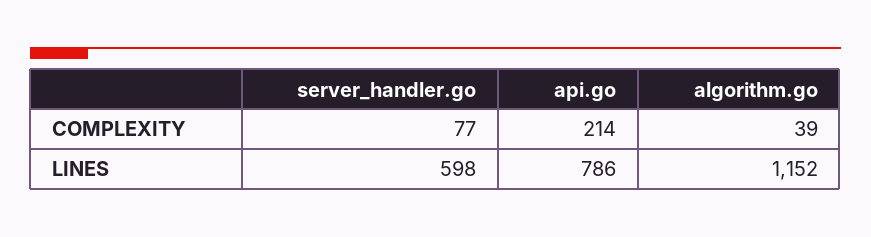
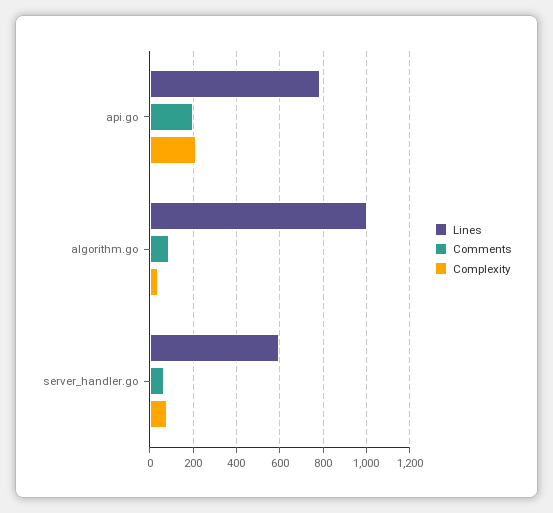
LINES, algorithm.go: 1152 -> 1000
Comments, api.go: none -> 200
Comments, algorithm.go: none -> 100
Comments, server_handler.go: none -> 50

